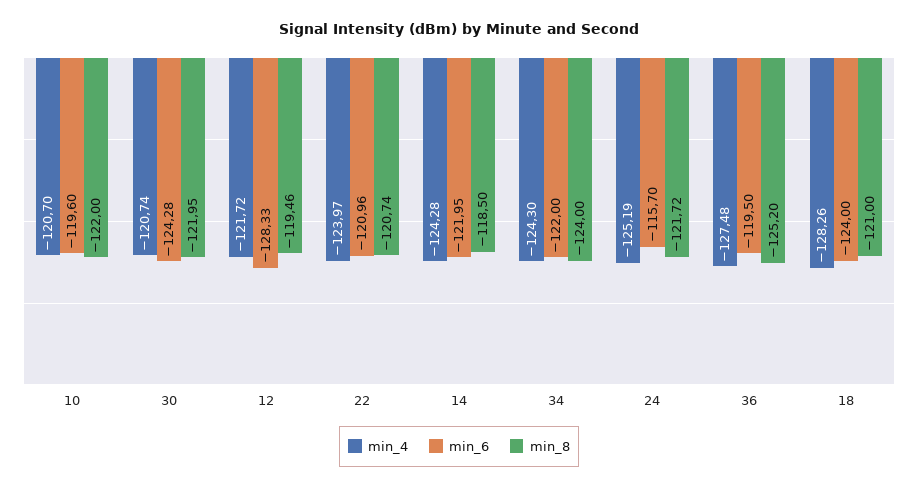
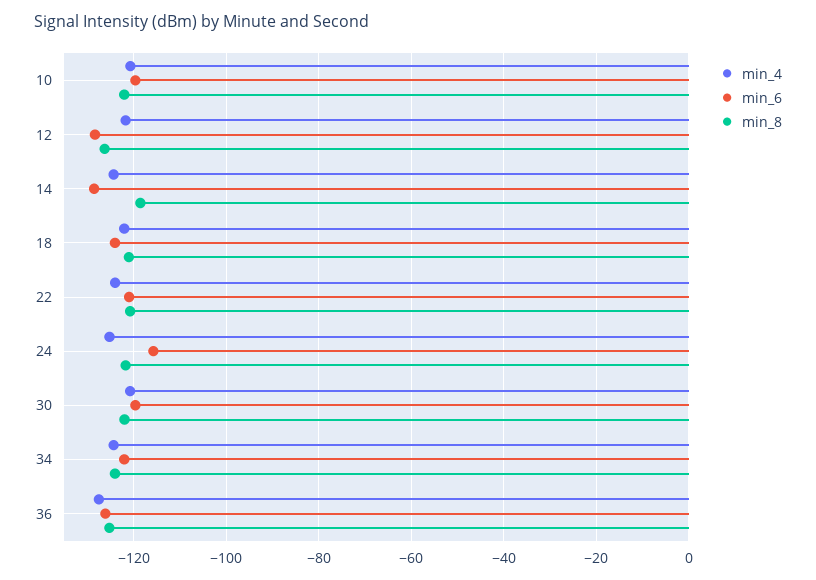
min_6, 30: -124.28 -> -120
min_8, 12: -119.46 -> -126
min_6, 14: -121.95 -> -128
min_6, 36: -119.5 -> -126
min_4, 18: -128.26 -> -122

